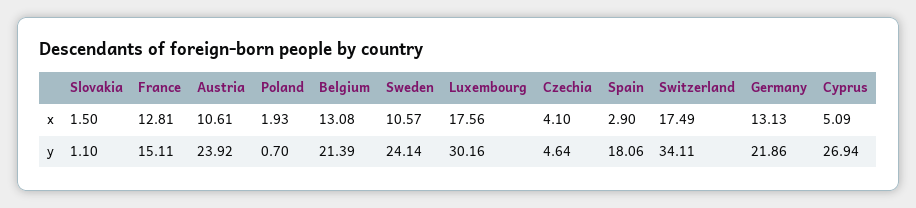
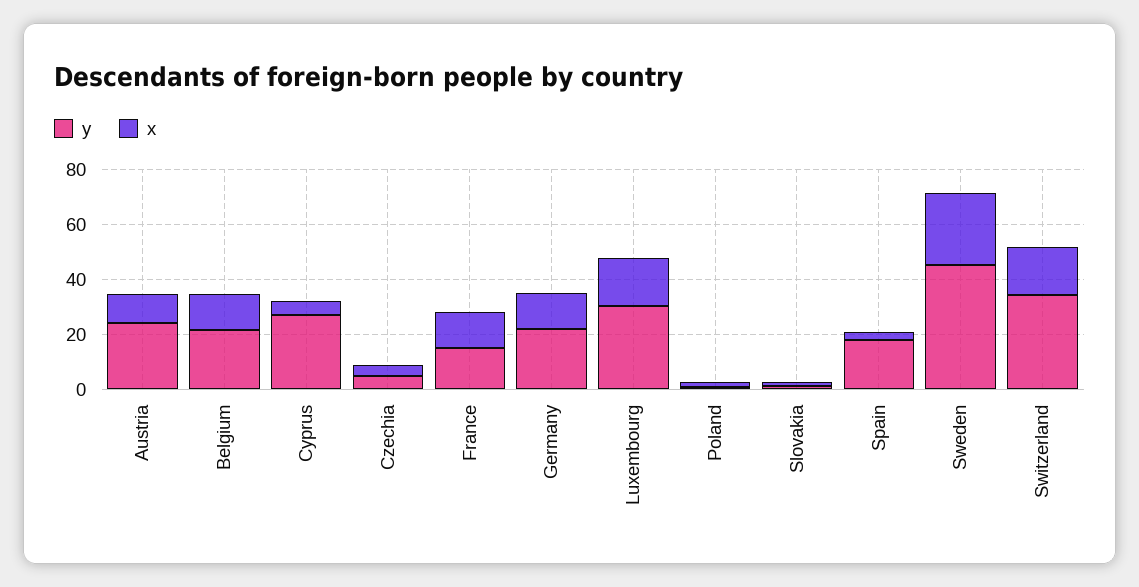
x, Sweden: 10.57 -> 25
y, Sweden: 24.14 -> 45

